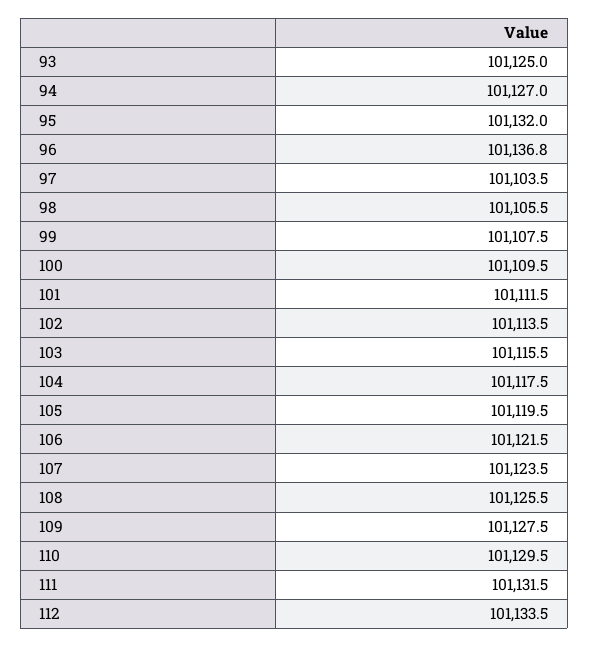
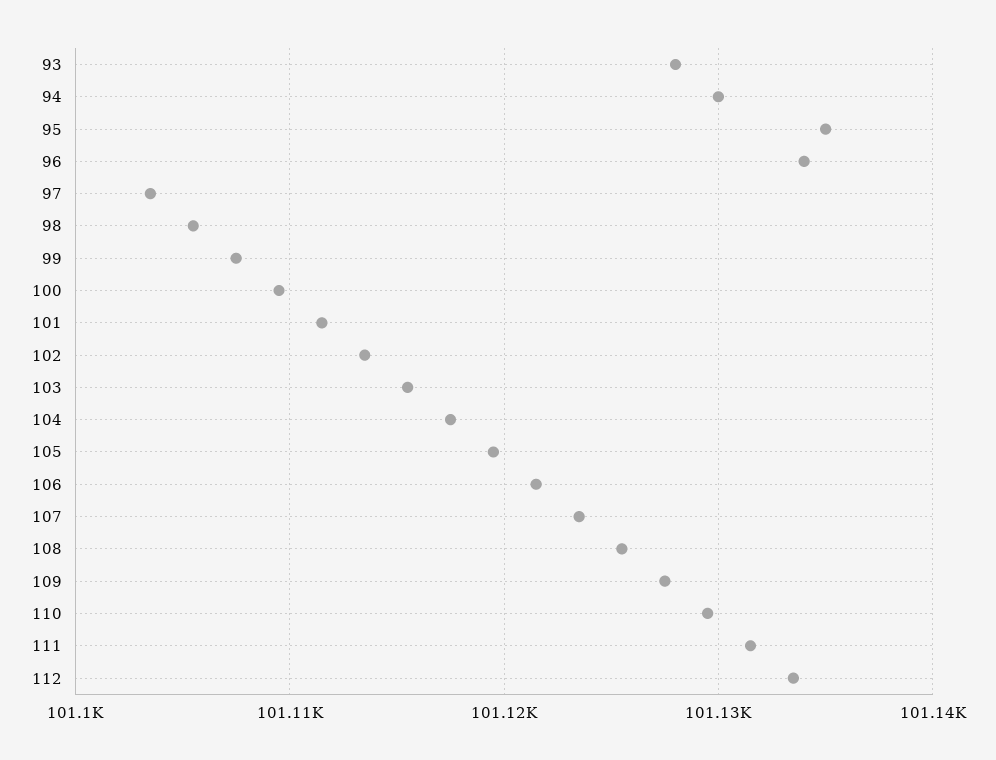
93: 101125 -> 101128
94: 101127 -> 101130
95: 101132 -> 101135
96: 101136.8 -> 101134

